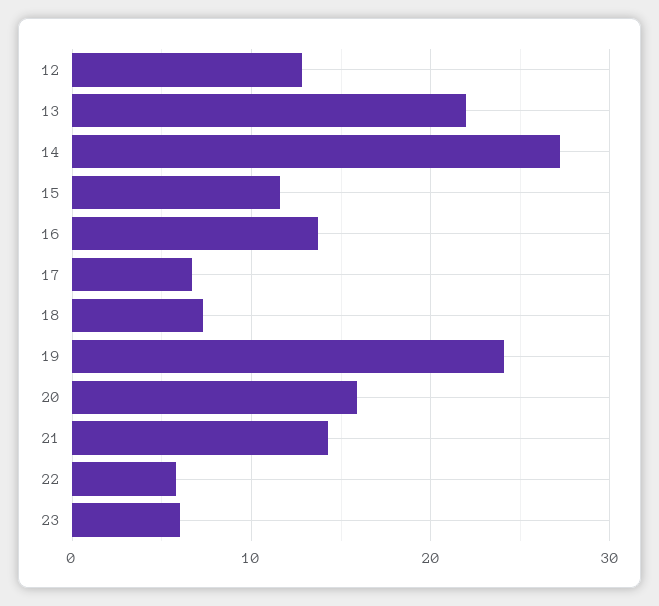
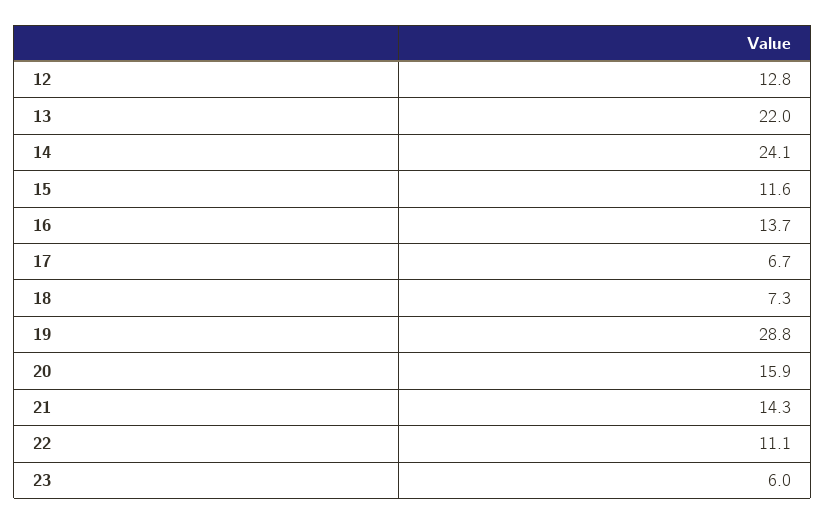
14: 27 -> 24.1
19: 24 -> 28.8
22: 6 -> 11.1

